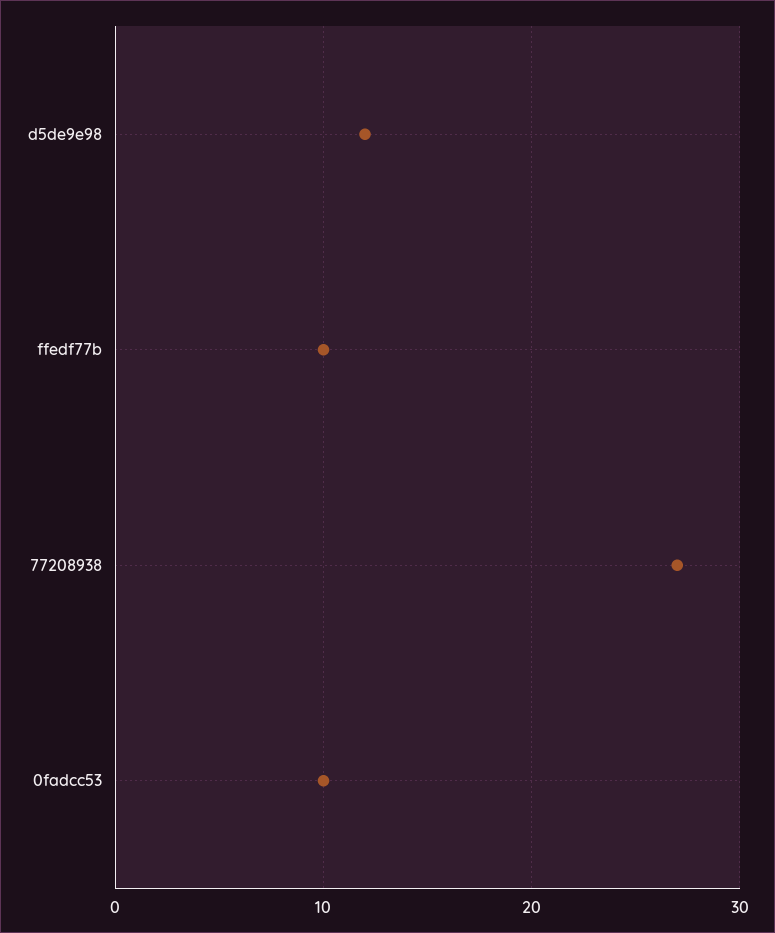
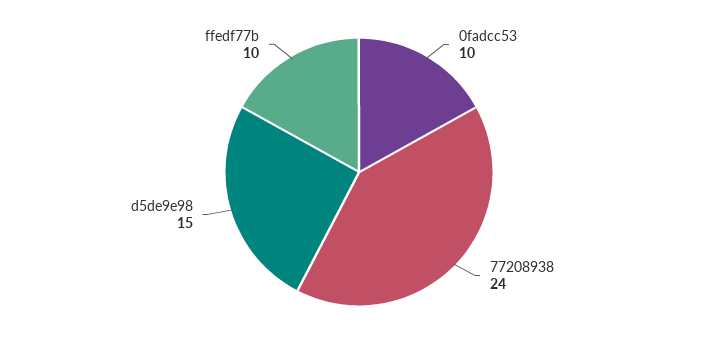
d5de9e98: 12 -> 15
77208938: 27 -> 24

